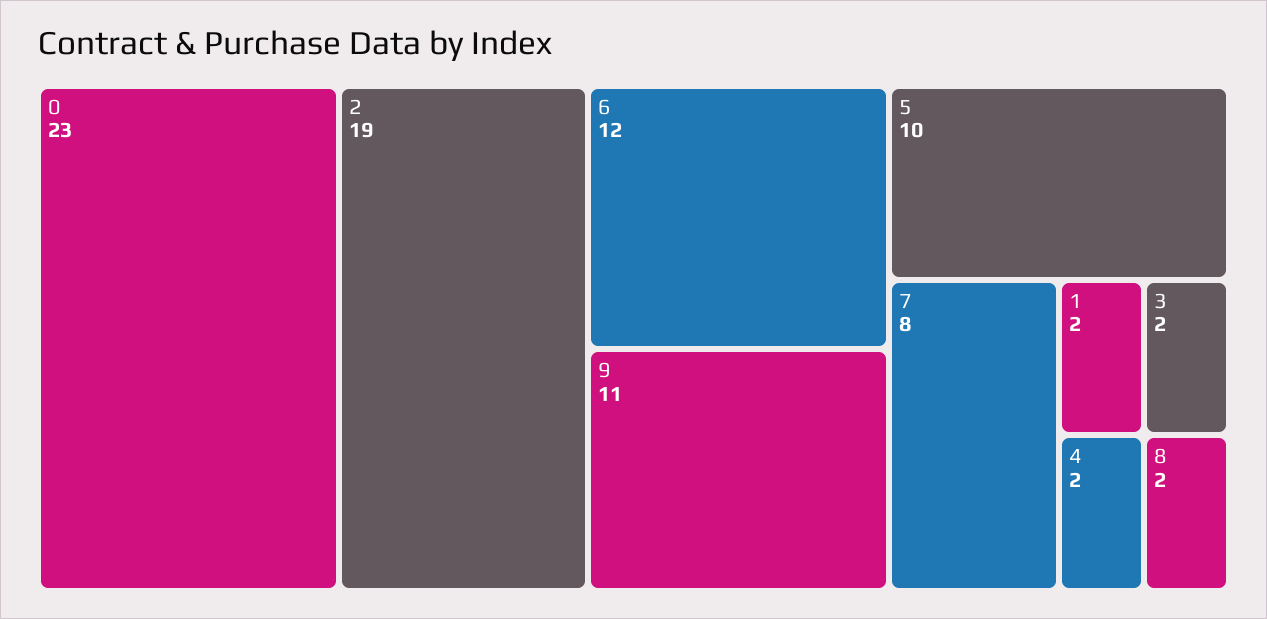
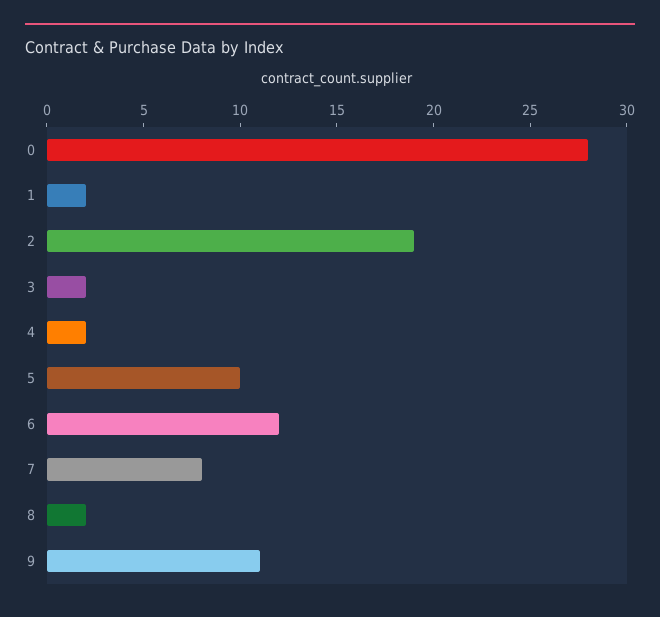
0: 23 -> 28

